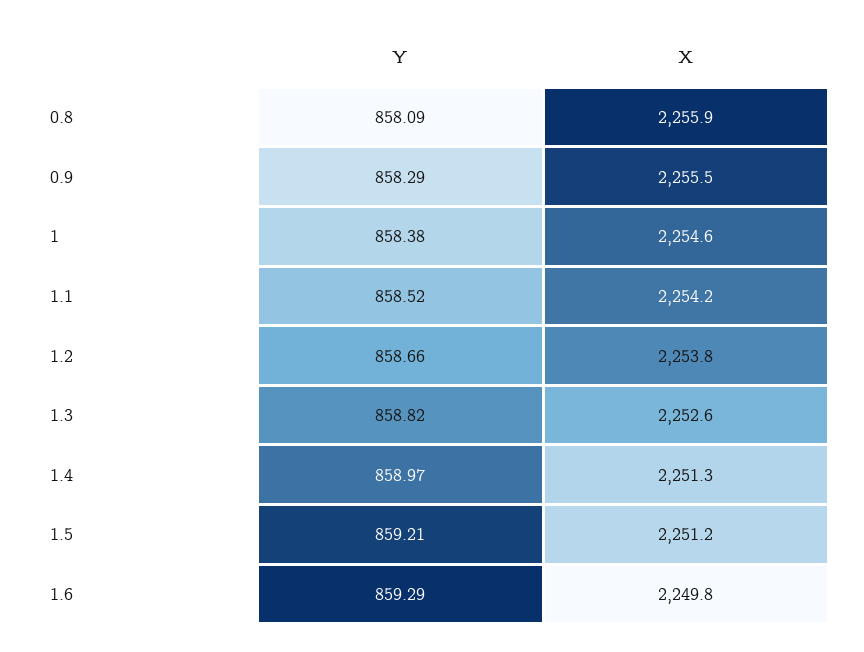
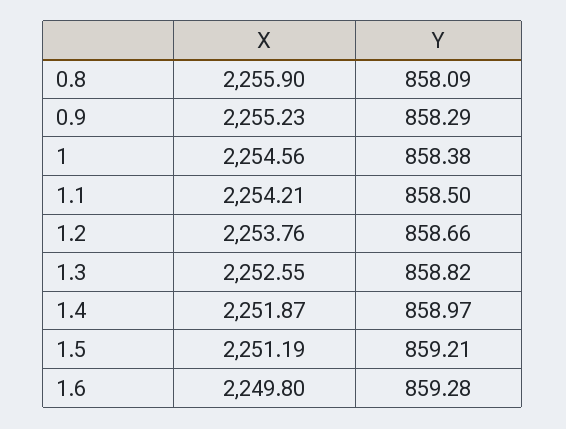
X, 0.9: 2255.5 -> 2255.23
Y, 1.1: 858.52 -> 858.5
X, 1.4: 2251.3 -> 2251.87
Y, 1.6: 859.29 -> 859.28

